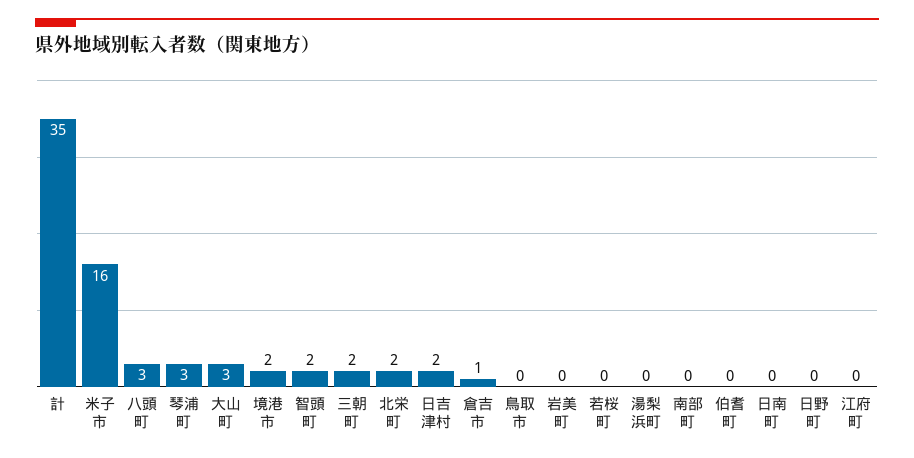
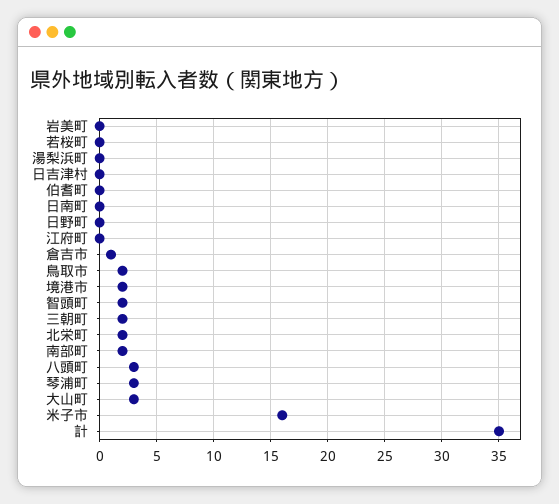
日吉津村: 2 -> 0
鳥取市: 0 -> 2
南部町: 0 -> 2

